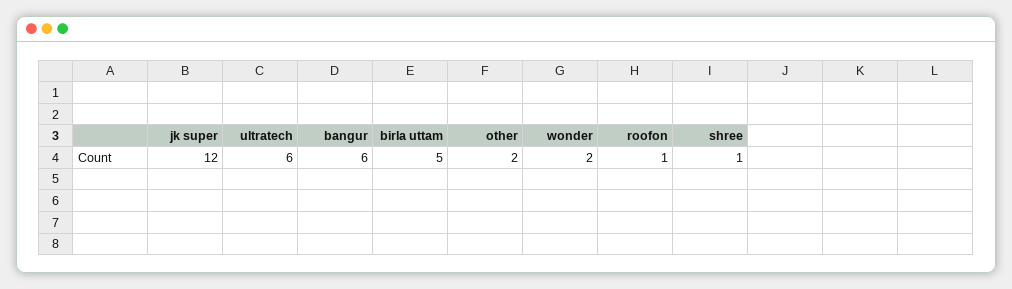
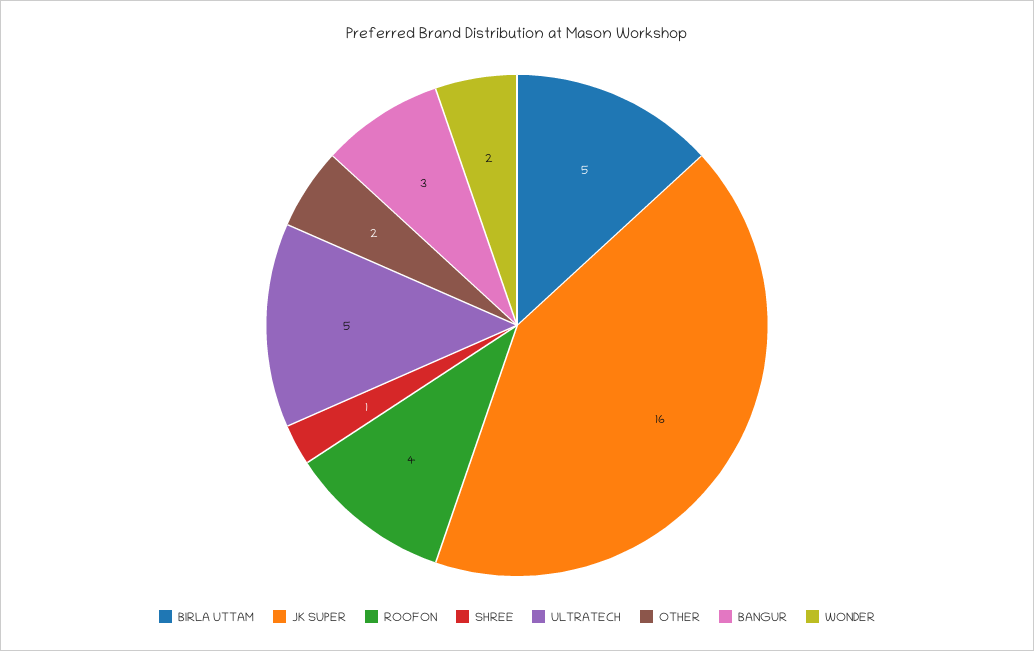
jk super: 12 -> 16
ultratech: 6 -> 5
bangur: 6 -> 3
roofon: 1 -> 4

